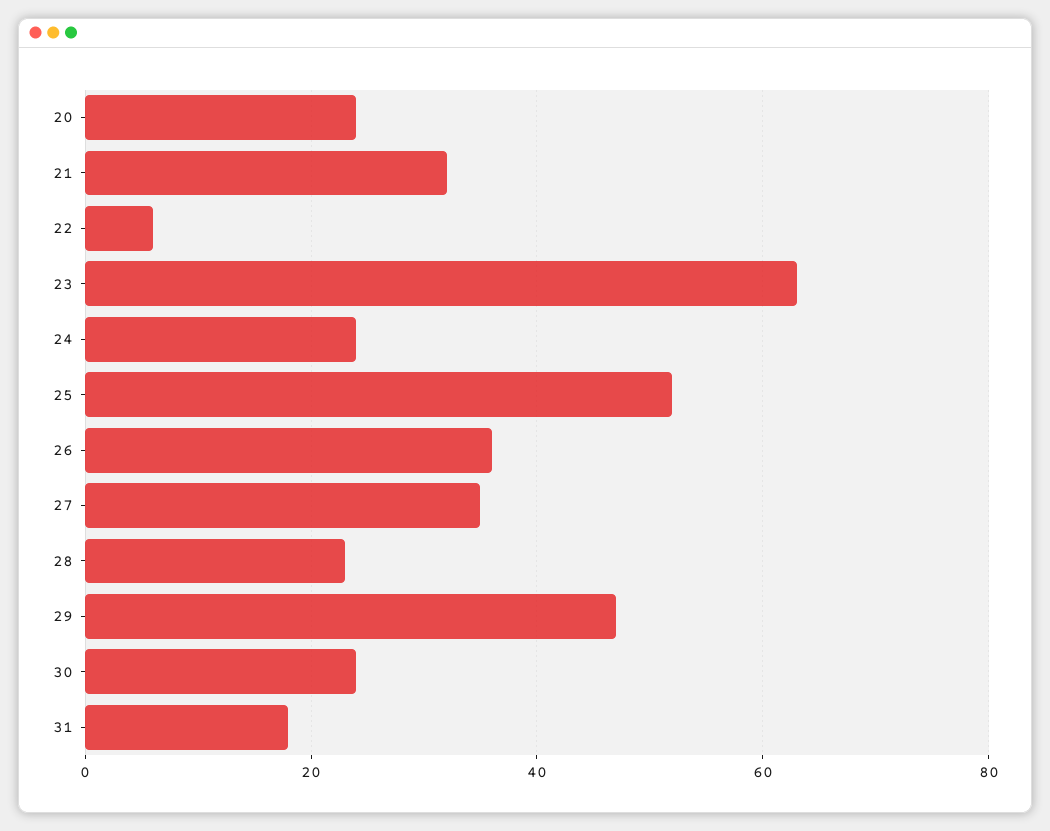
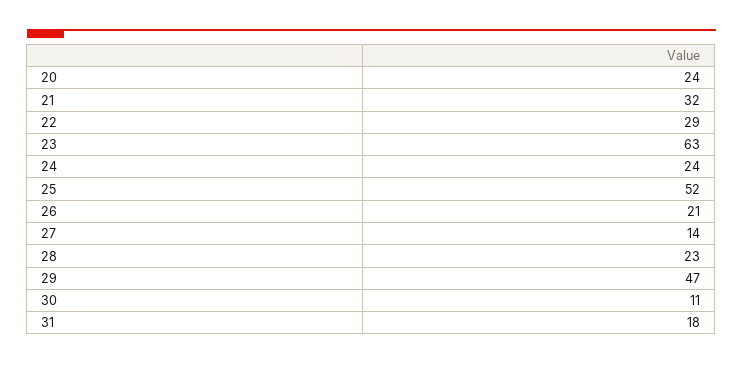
22: 5 -> 29
26: 35 -> 21
27: 35 -> 14
30: 25 -> 11

